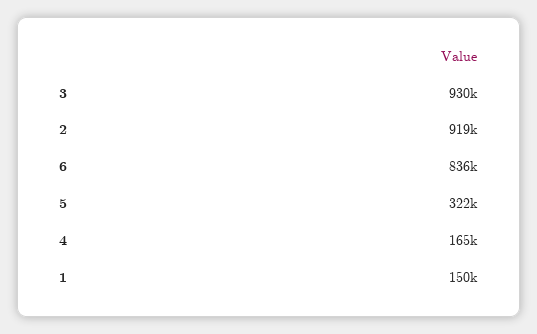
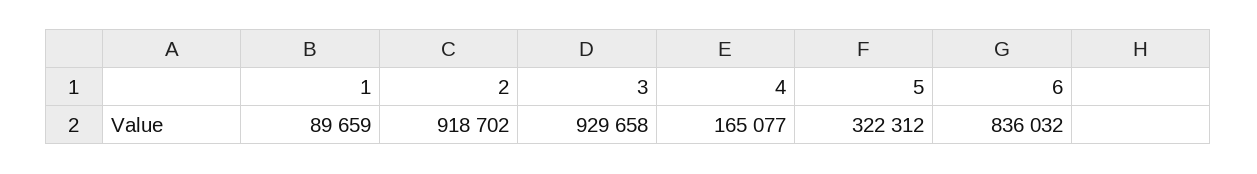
1: 150000 -> 89659

